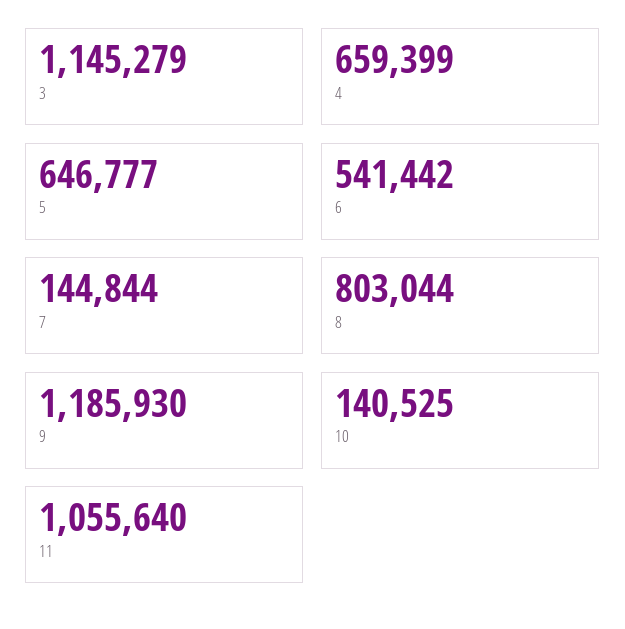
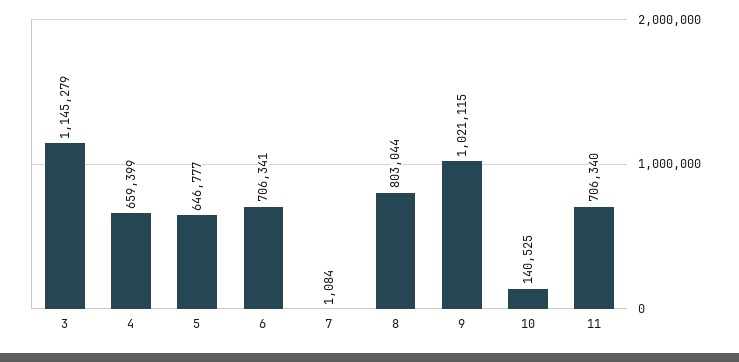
6: 541442 -> 706341
7: 144844 -> 1084
9: 1185930 -> 1021115
11: 1055640 -> 706340

